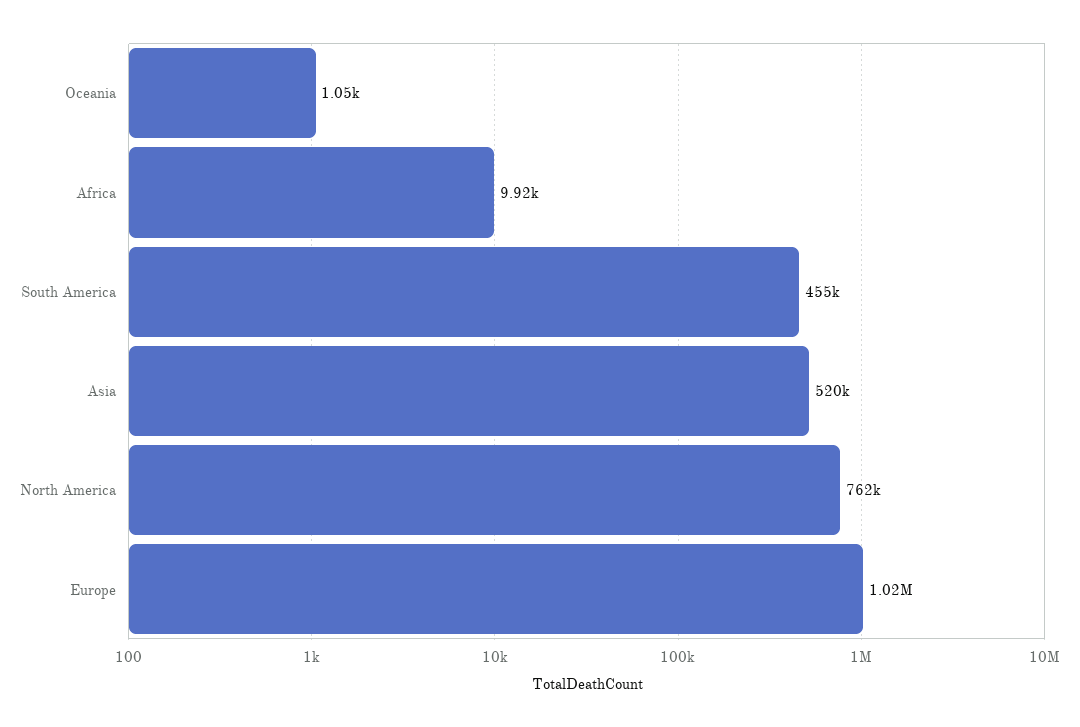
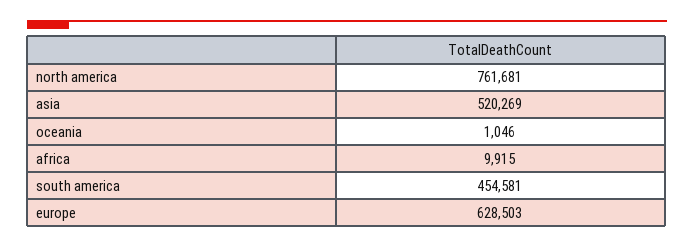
Europe: 1020000 -> 628503

